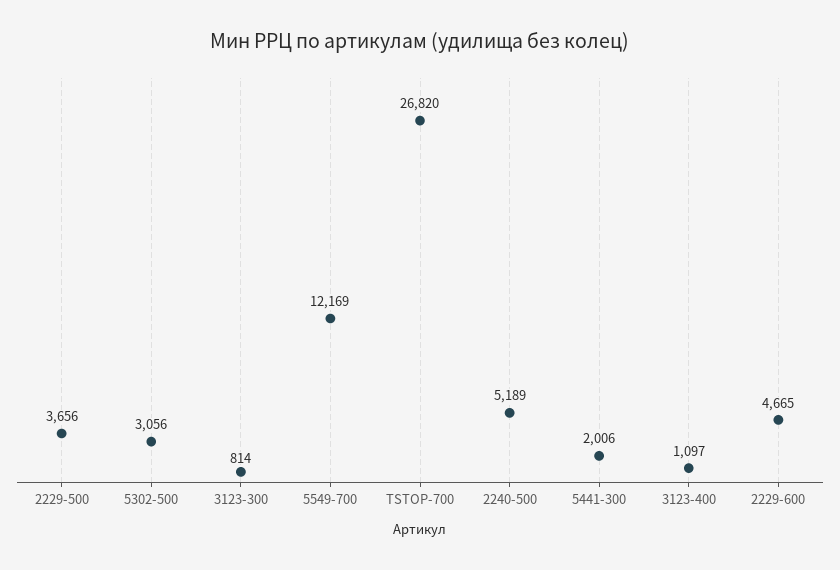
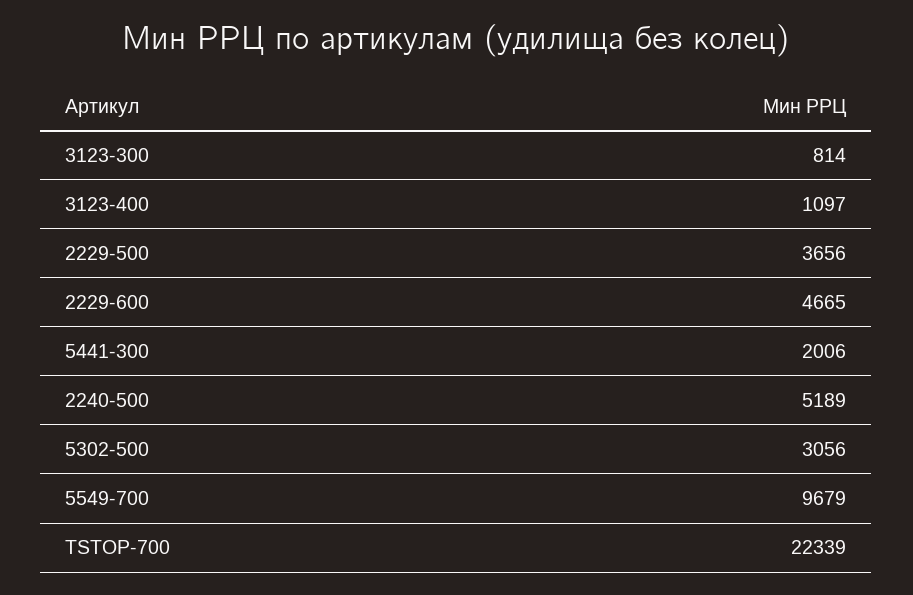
5549-700: 12169 -> 9679
TSTOP-700: 26820 -> 22339

